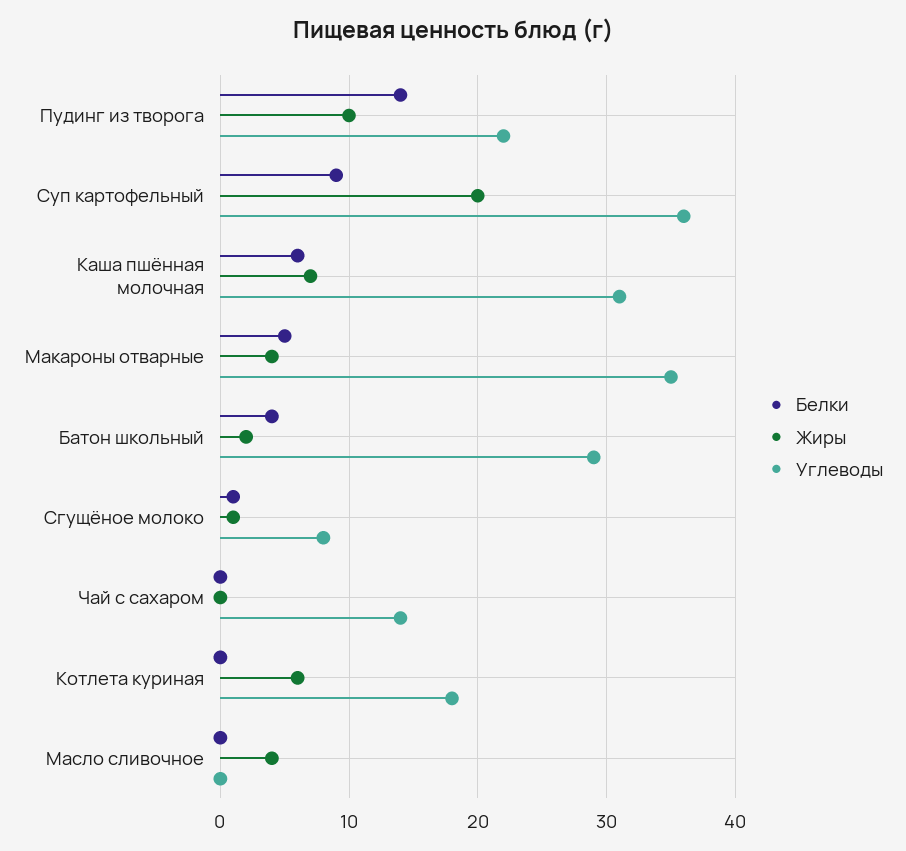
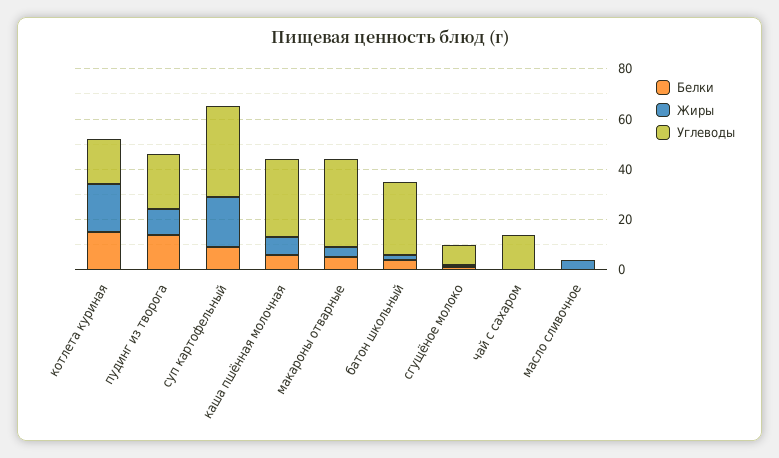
Белки, Котлета куриная: 0 -> 15
Жиры, Котлета куриная: 6 -> 20

